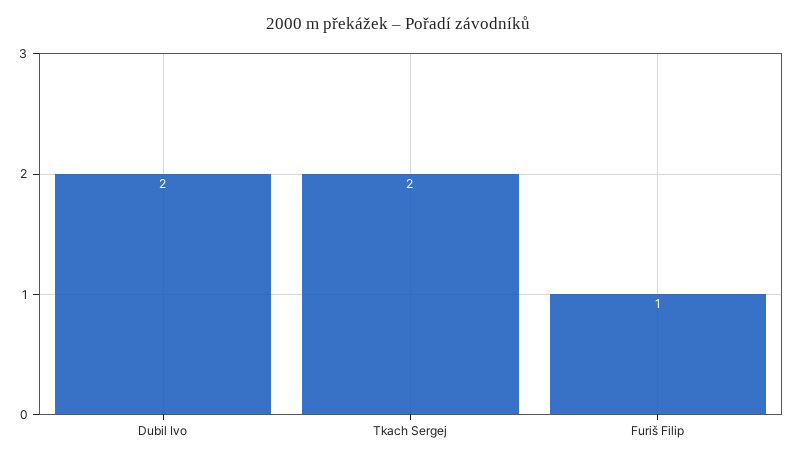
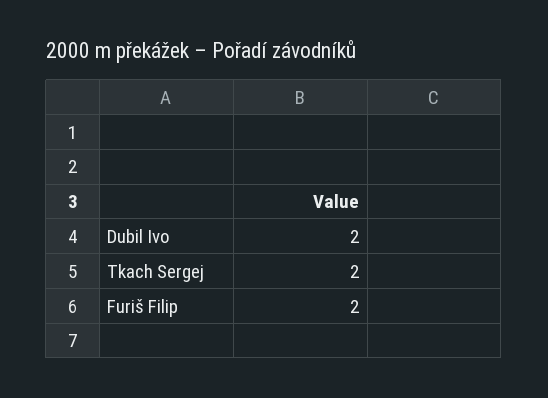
Furiš Filip: 1 -> 2

